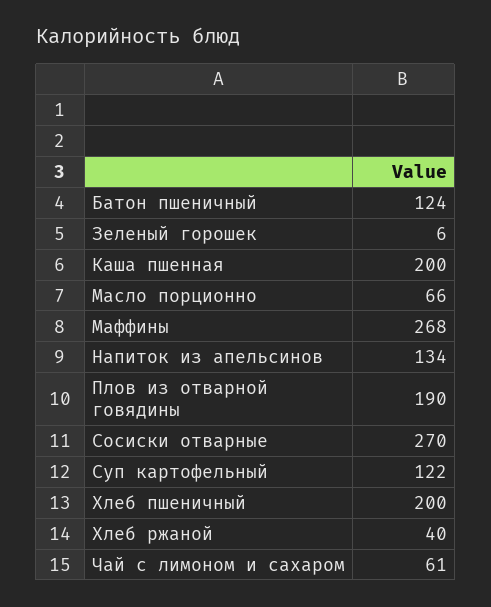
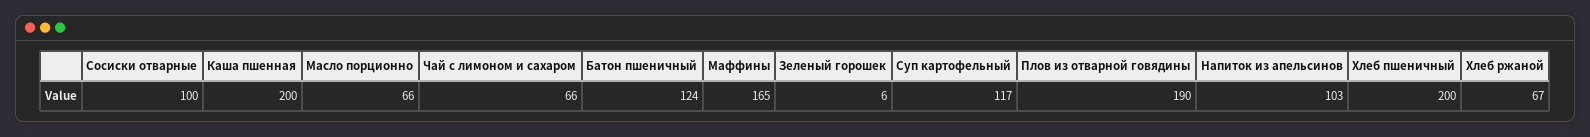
Маффины: 268 -> 165
Напиток из апельсинов: 134 -> 103
Сосиски отварные: 270 -> 100
Суп картофельный: 122 -> 117
Хлеб ржаной: 40 -> 67
Чай с лимоном и сахаром: 61 -> 66

